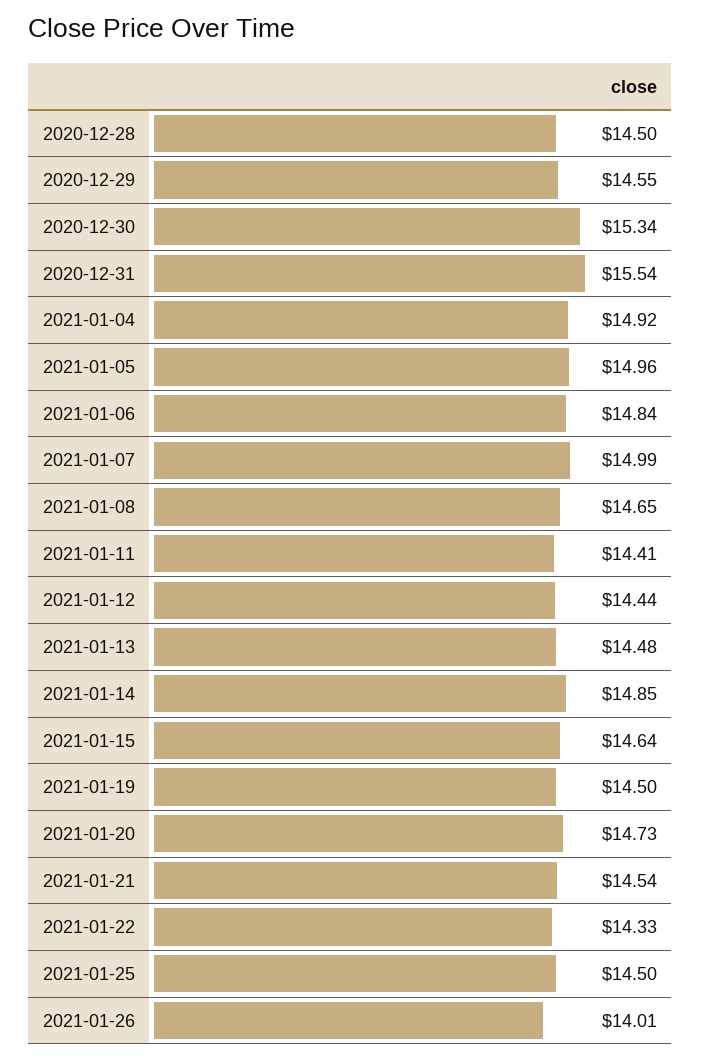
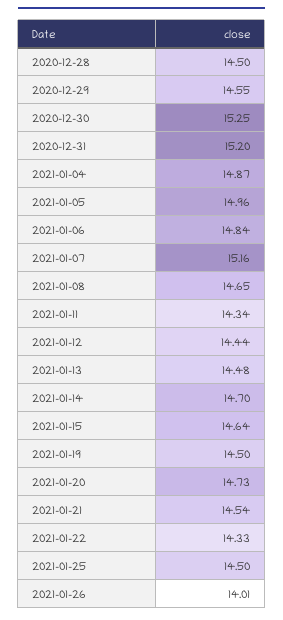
2020-12-30: 15.34 -> 15.25
2020-12-31: 15.54 -> 15.2
2021-01-04: 14.92 -> 14.87
2021-01-07: 14.99 -> 15.16
2021-01-11: 14.41 -> 14.34
2021-01-14: 14.85 -> 14.7

